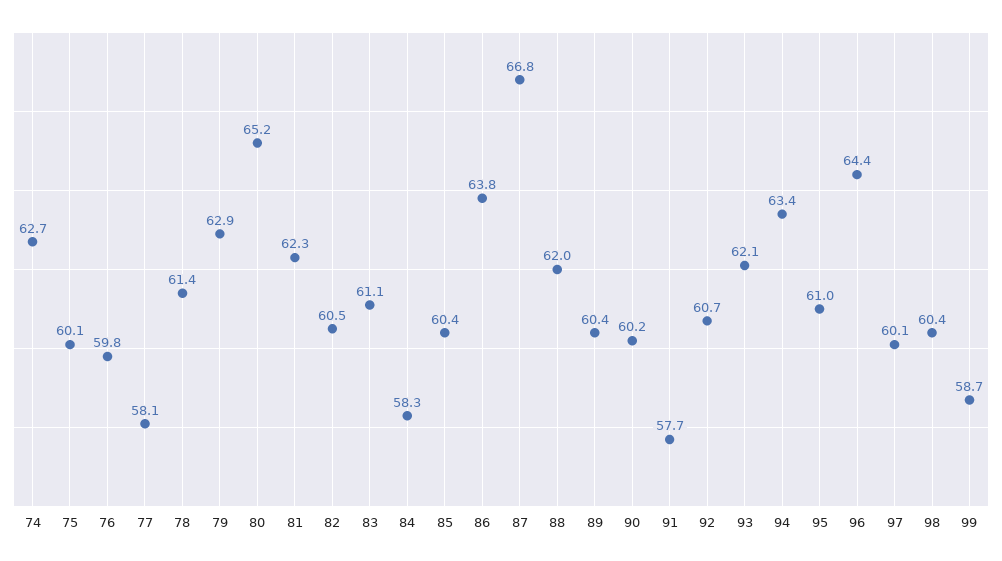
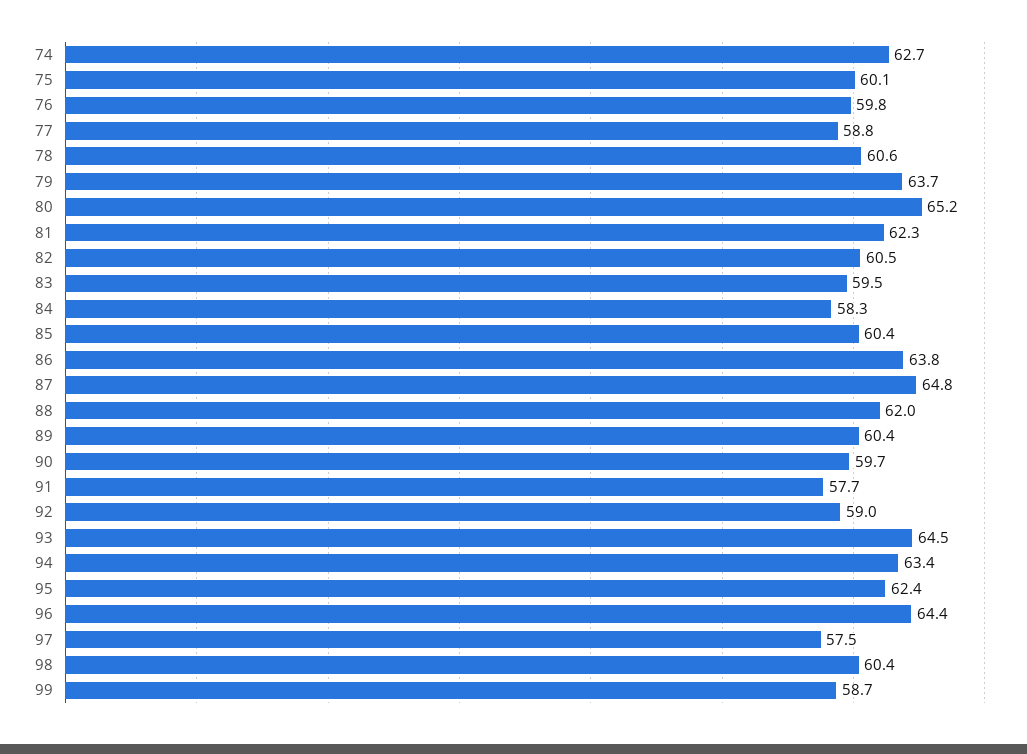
77: 58.1 -> 58.8
78: 61.4 -> 60.6
79: 62.9 -> 63.7
83: 61.1 -> 59.5
87: 66.8 -> 64.8
90: 60.2 -> 59.7
92: 60.7 -> 59
93: 62.1 -> 64.5
95: 61 -> 62.4
97: 60.1 -> 57.5

